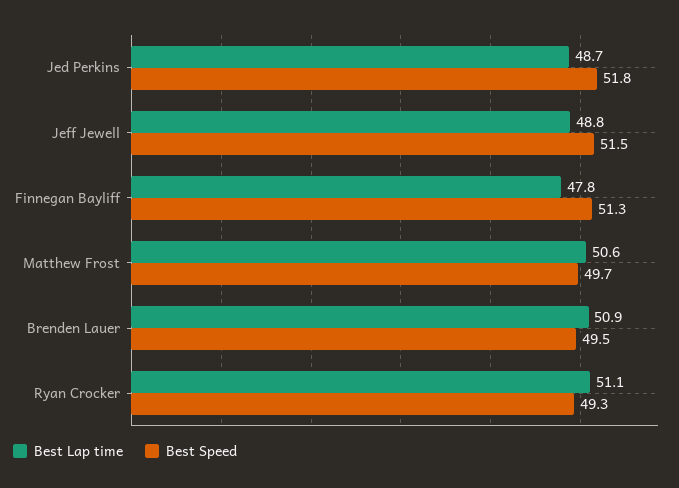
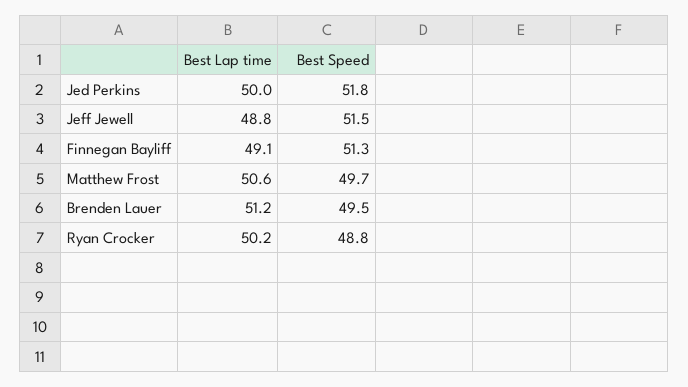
Best Lap time, Jed Perkins: 48.7 -> 50
Best Lap time, Finnegan Bayliff: 47.8 -> 49.1
Best Lap time, Brenden Lauer: 50.9 -> 51.2
Best Lap time, Ryan Crocker: 51.1 -> 50.2
Best Speed, Ryan Crocker: 49.3 -> 48.8

